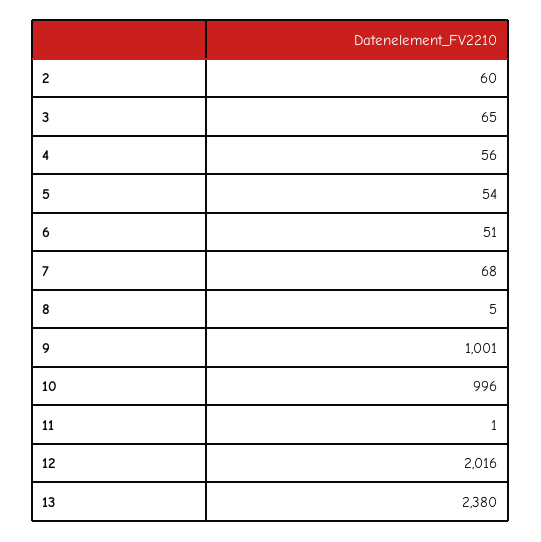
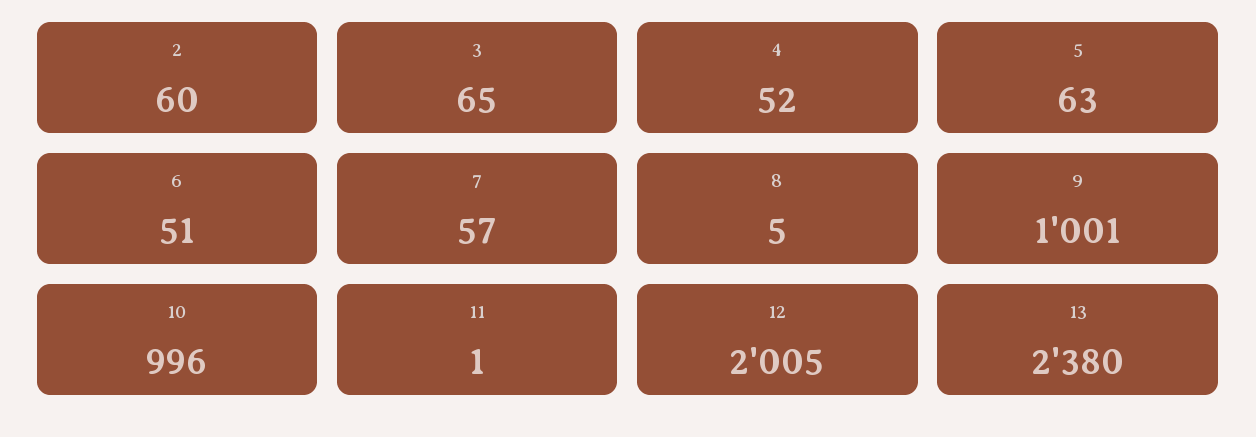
4: 56 -> 52
5: 54 -> 63
7: 68 -> 57
12: 2016 -> 2005

